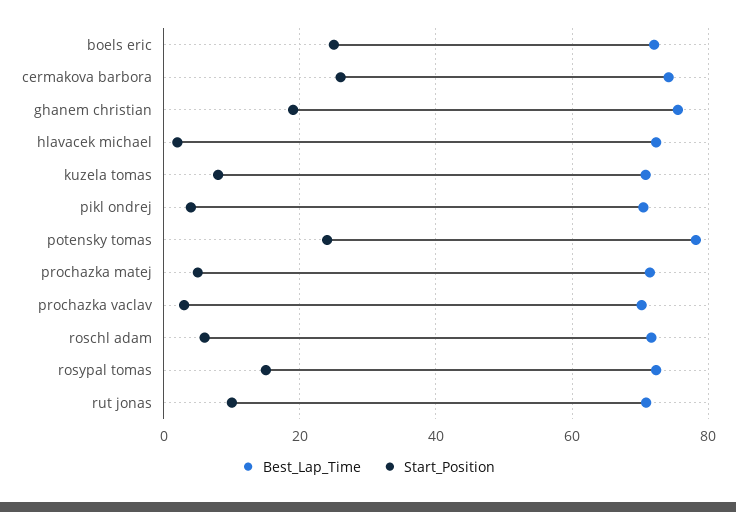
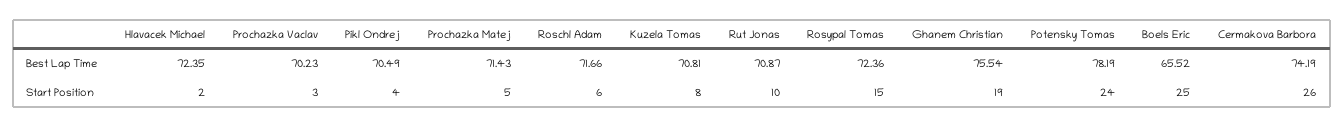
Best_Lap_Time, boels eric: 72 -> 65.52

